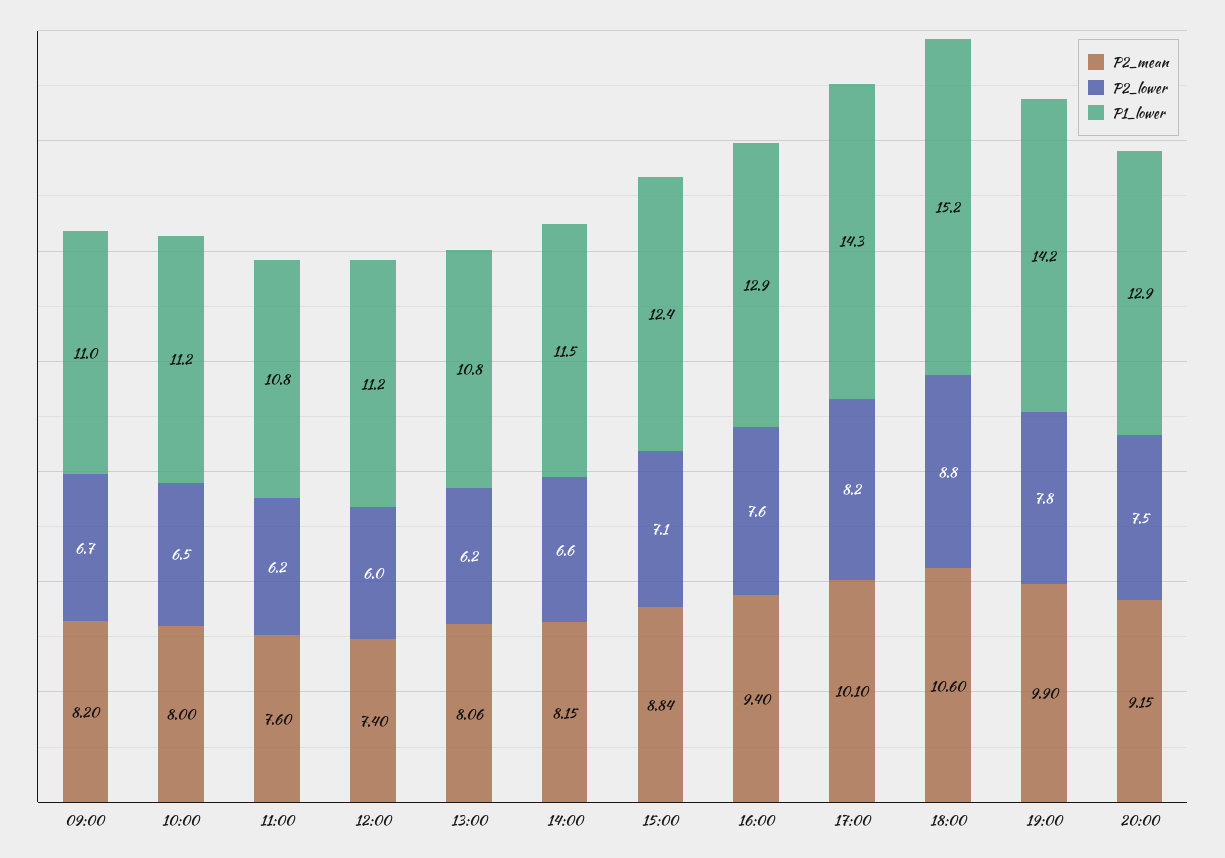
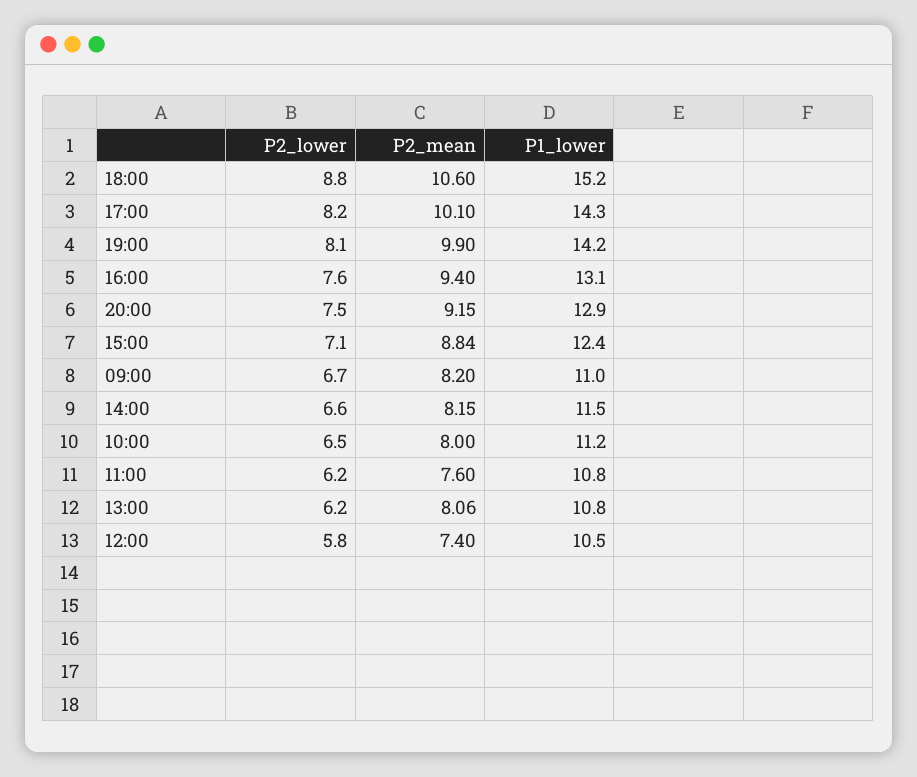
P2_lower, 12:00: 6 -> 5.8
P1_lower, 12:00: 11.2 -> 10.5
P1_lower, 16:00: 12.9 -> 13.1
P2_lower, 19:00: 7.8 -> 8.1

